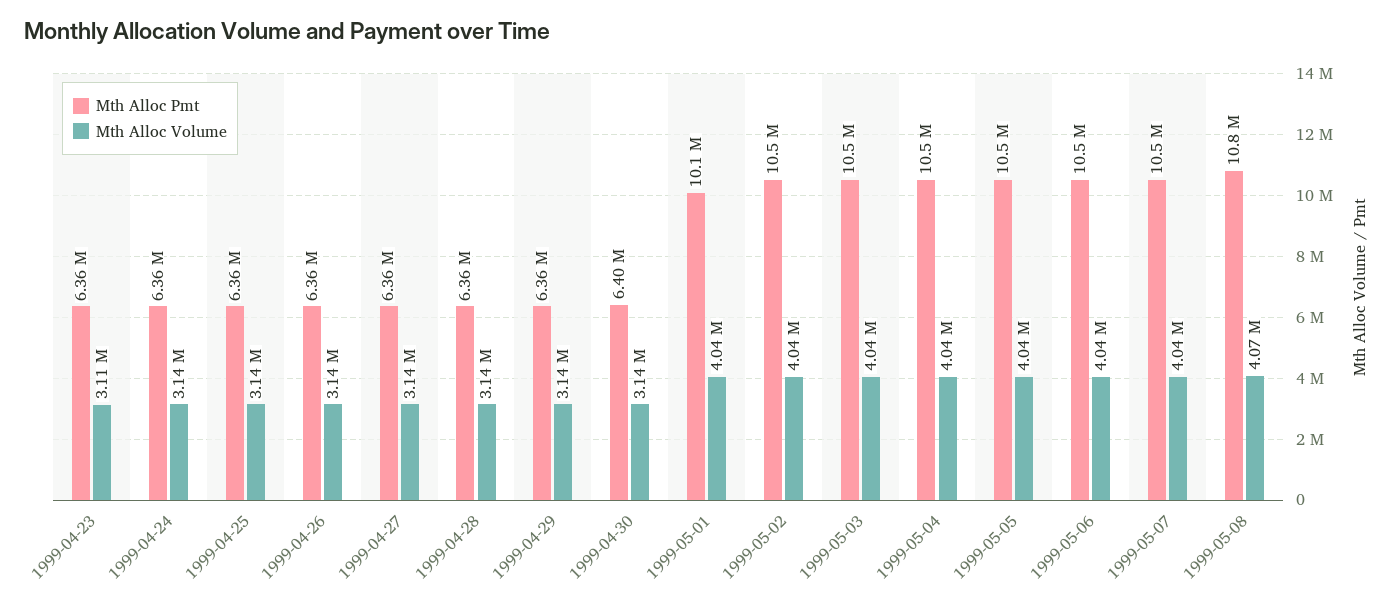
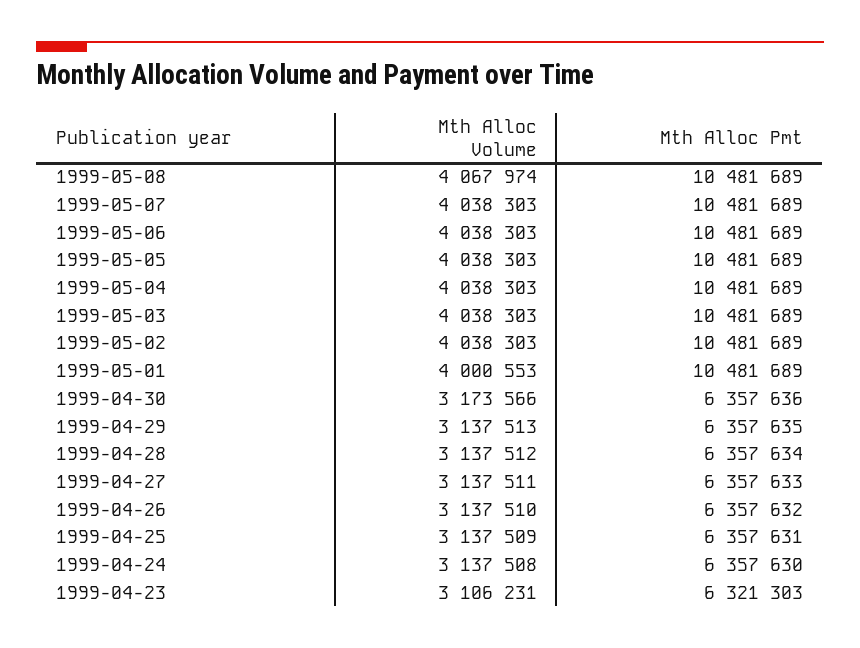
Mth Alloc Pmt, 1999-04-23: 6360000 -> 6321303
Mth Alloc Pmt, 1999-04-30: 6400000 -> 6357636
Mth Alloc Volume, 1999-04-30: 3140000 -> 3173566
Mth Alloc Pmt, 1999-05-01: 10100000 -> 10481689
Mth Alloc Volume, 1999-05-01: 4040000 -> 4000553
Mth Alloc Pmt, 1999-05-08: 10800000 -> 10481689

